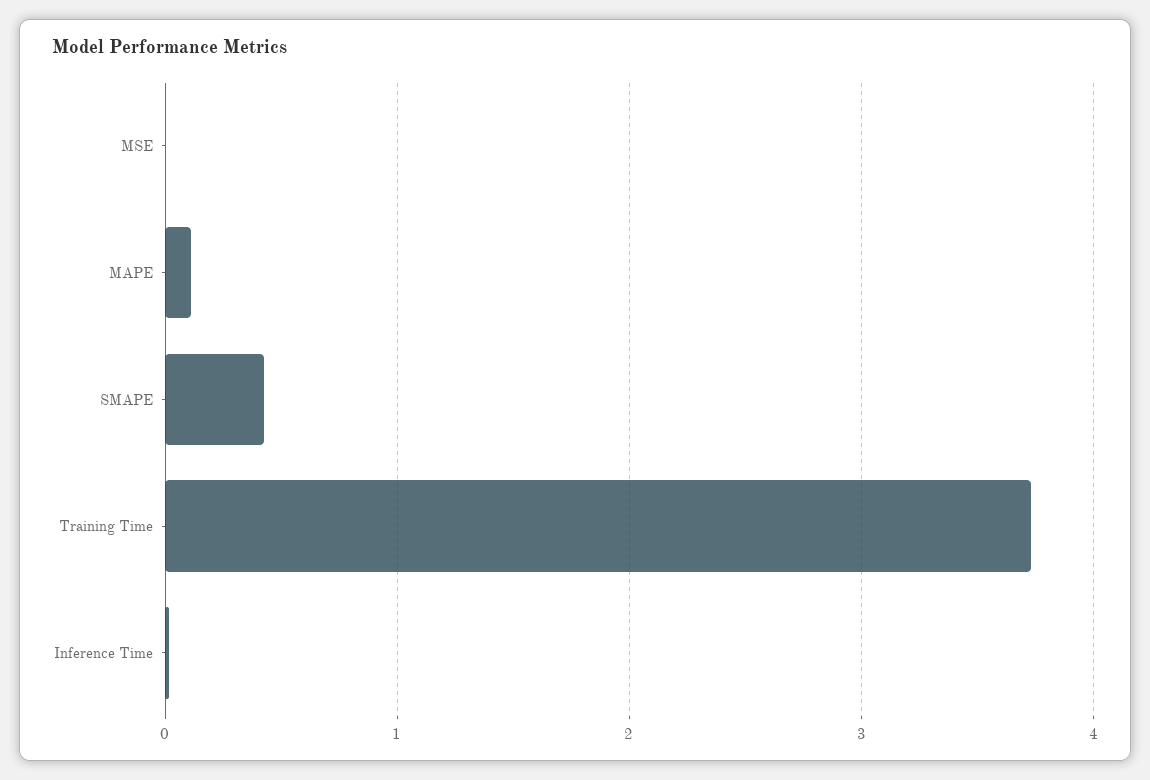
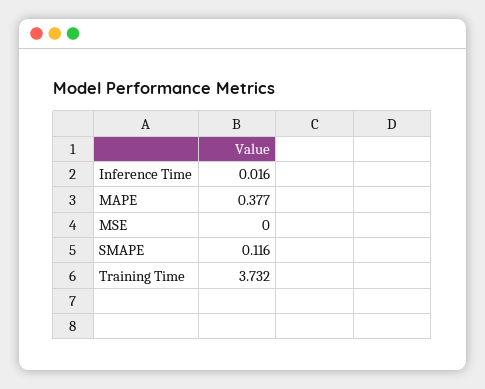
MAPE: 0.1 -> 0.377
SMAPE: 0.4 -> 0.116

